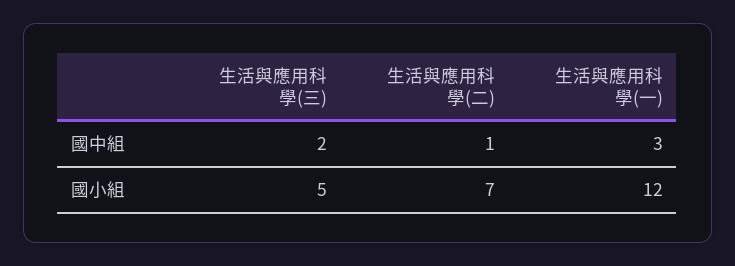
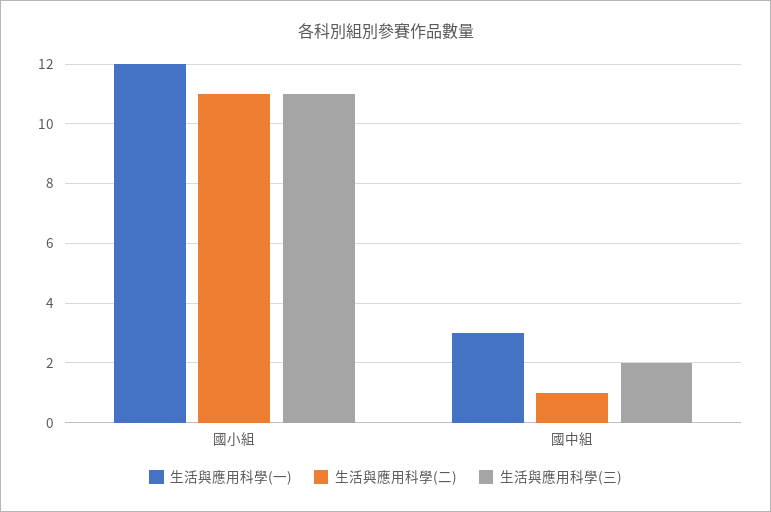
生活與應用科學(三), 國小組: 5 -> 11
生活與應用科學(二), 國小組: 7 -> 11

